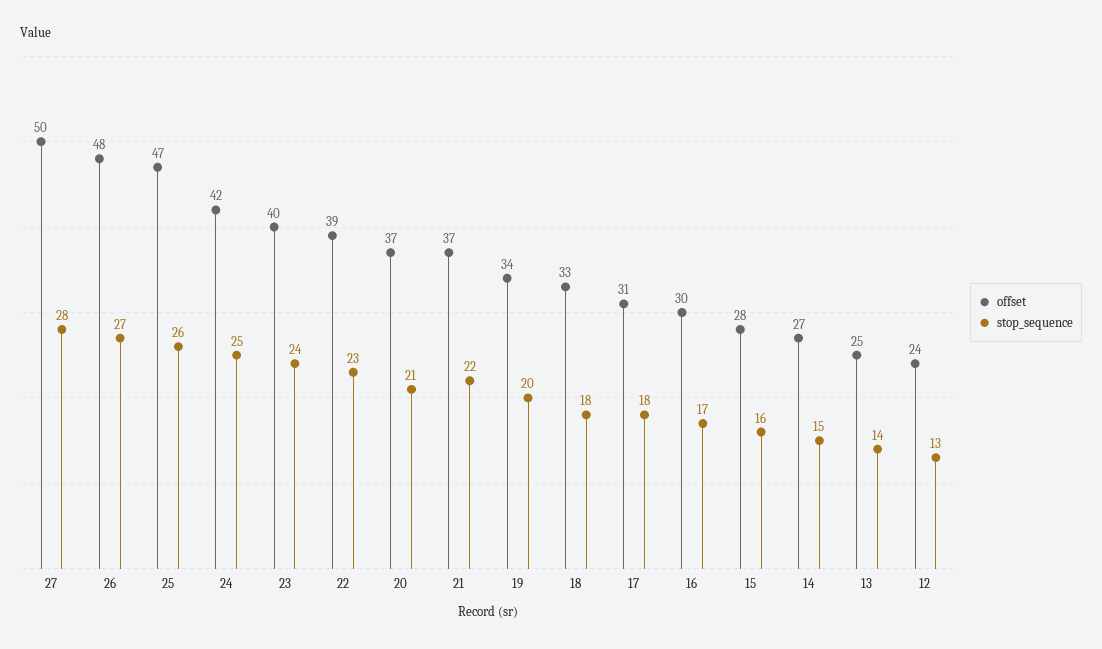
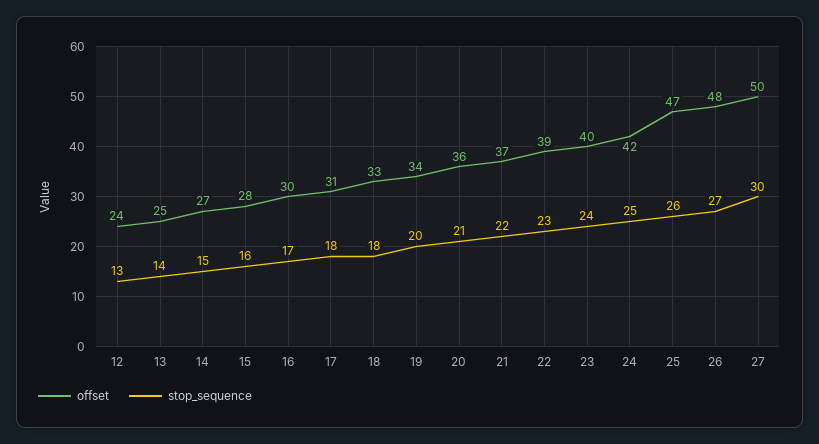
stop_sequence, 27: 28 -> 30
offset, 20: 37 -> 36

